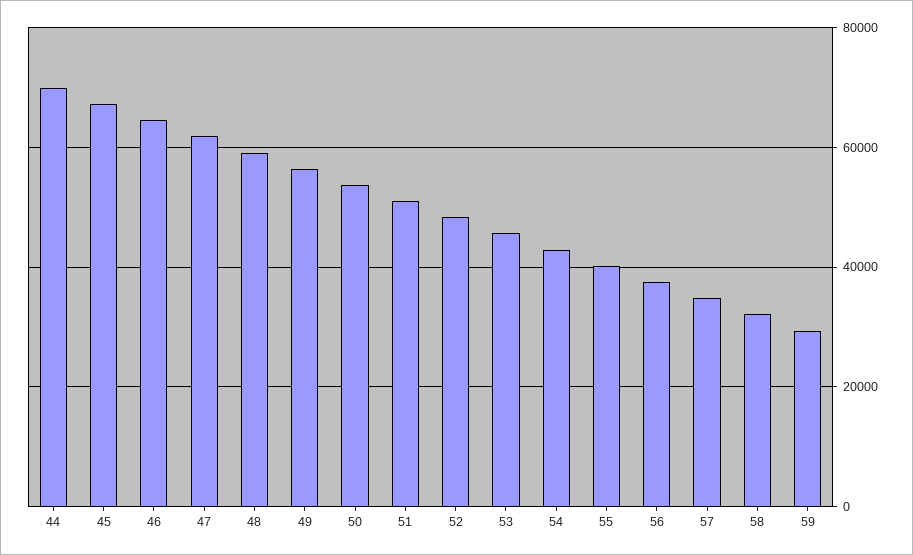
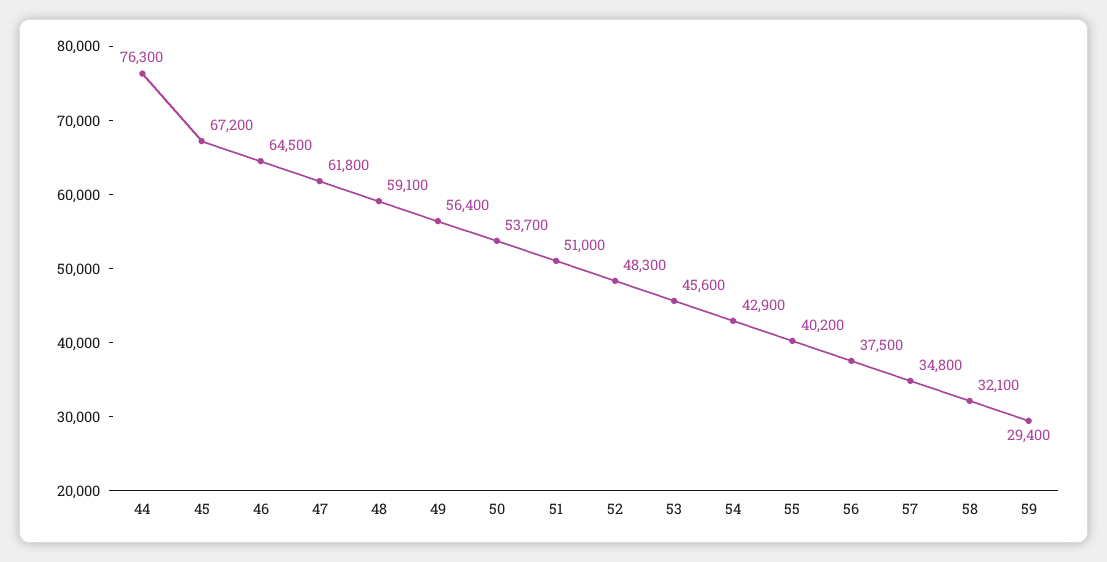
44: 70000 -> 76300

